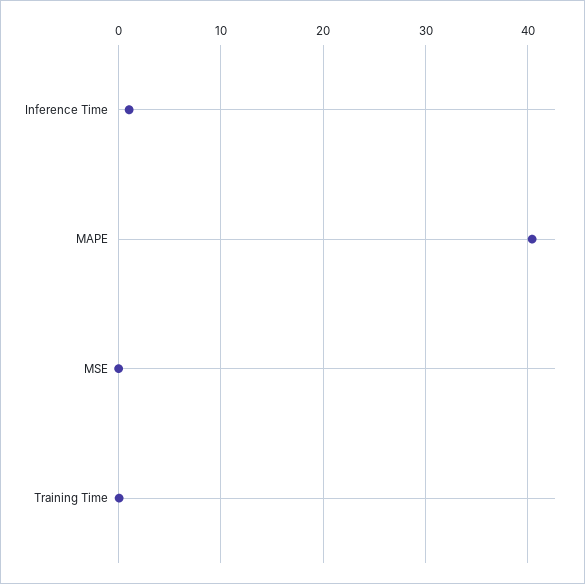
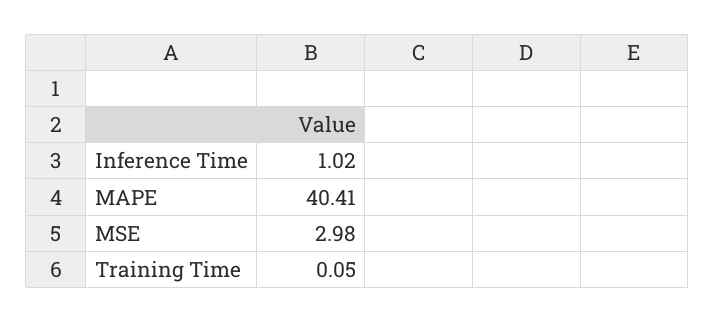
MSE: 0 -> 2.98

